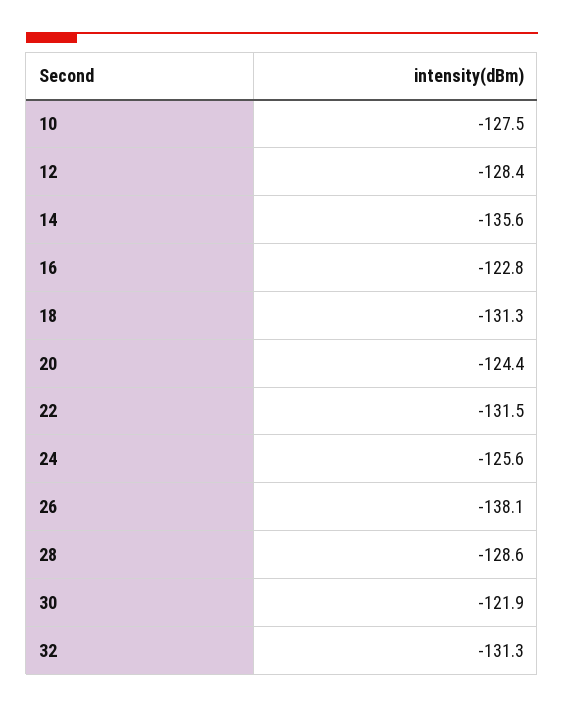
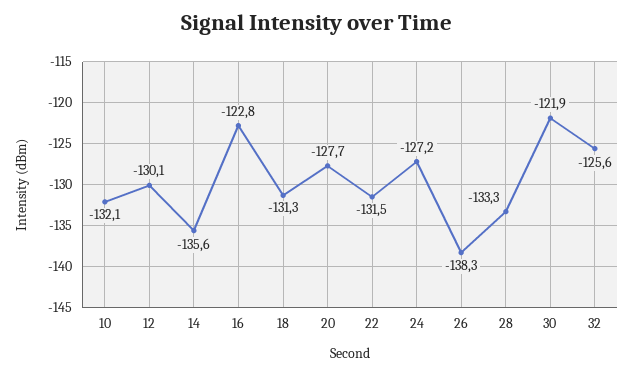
10: -127.5 -> -132.1
12: -128.4 -> -130.1
20: -124.4 -> -127.7
24: -125.6 -> -127.2
26: -138.1 -> -138.3
28: -128.6 -> -133.3
32: -131.3 -> -125.6

